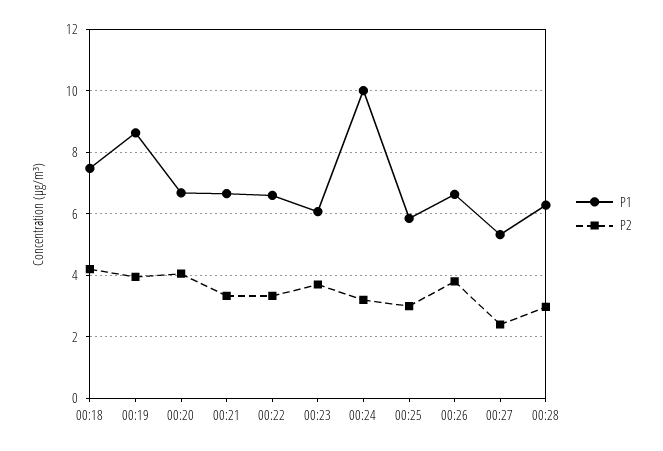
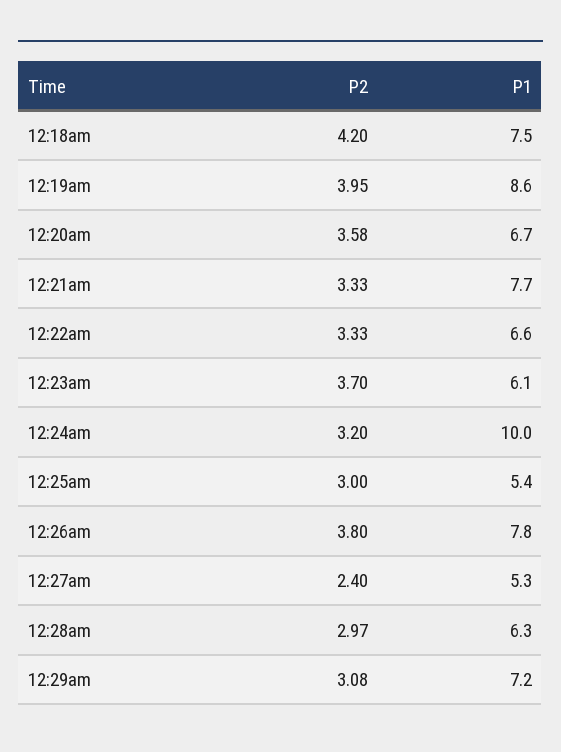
P2, 00:20: 4 -> 3.58
P1, 00:21: 6.6 -> 7.7
P1, 00:25: 5.8 -> 5.4
P1, 00:26: 6.6 -> 7.8
P2, 12:29am: none -> 3.08
P1, 12:29am: none -> 7.2

